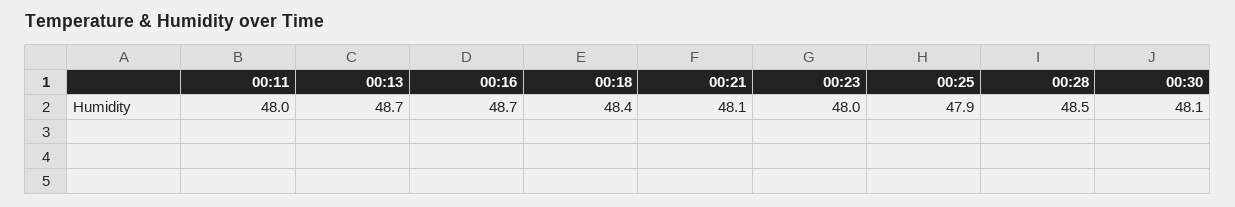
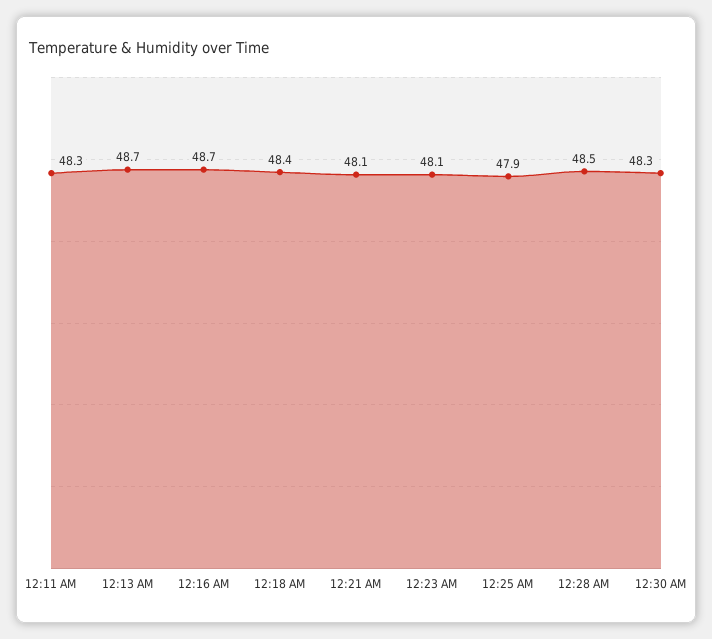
00:11: 48 -> 48.3
00:23: 48 -> 48.1
00:30: 48.1 -> 48.3

